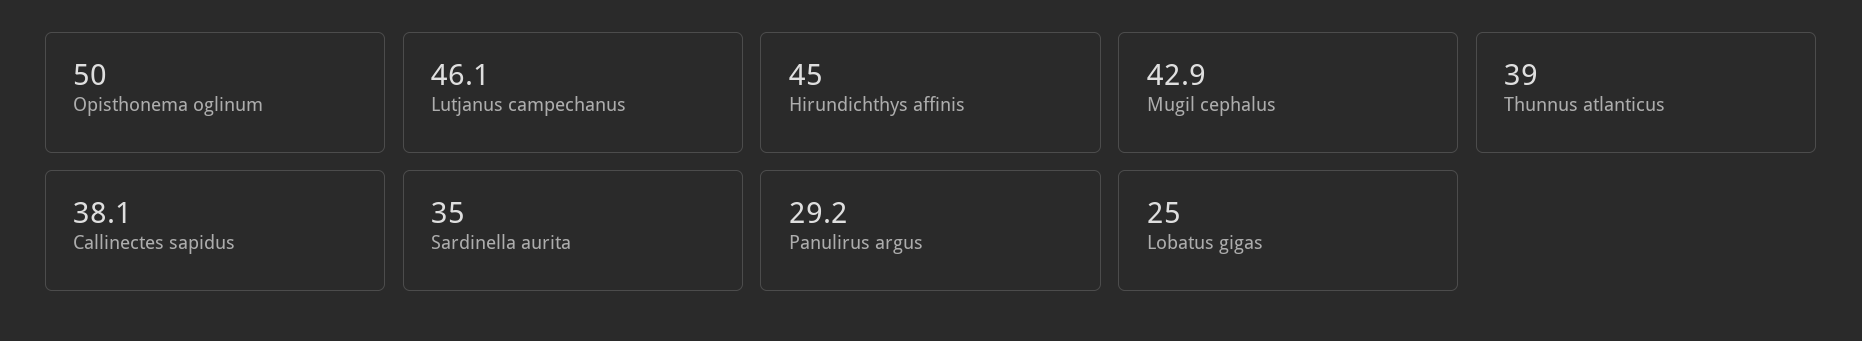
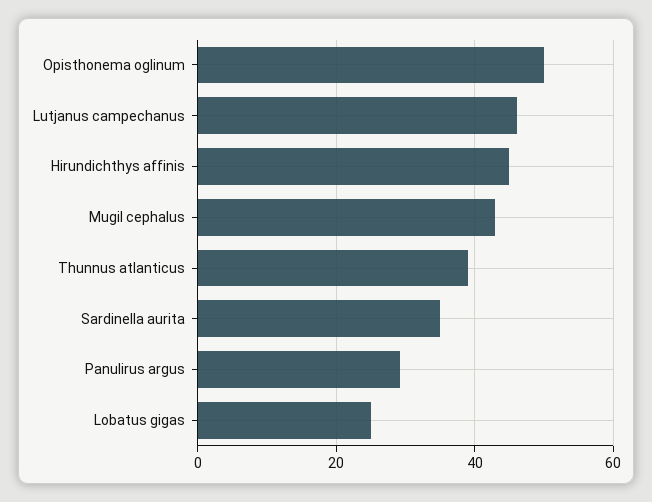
Callinectes sapidus: 38.1 -> none

